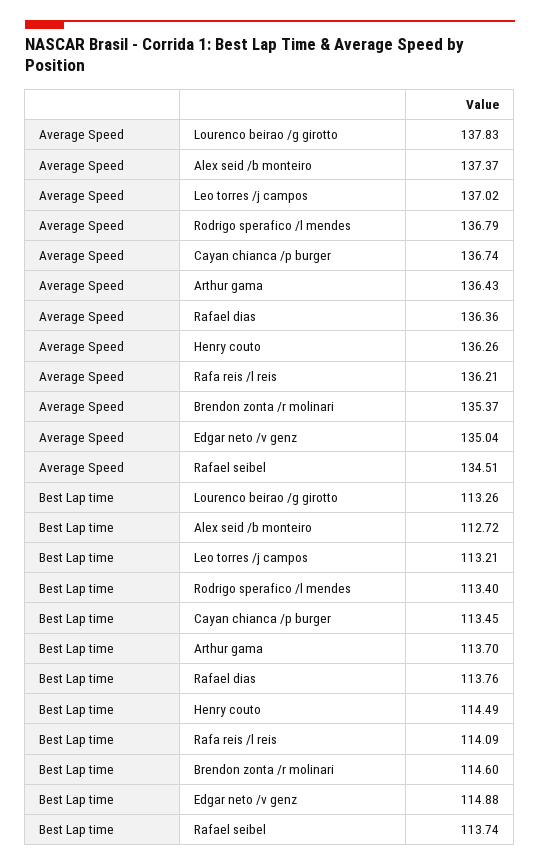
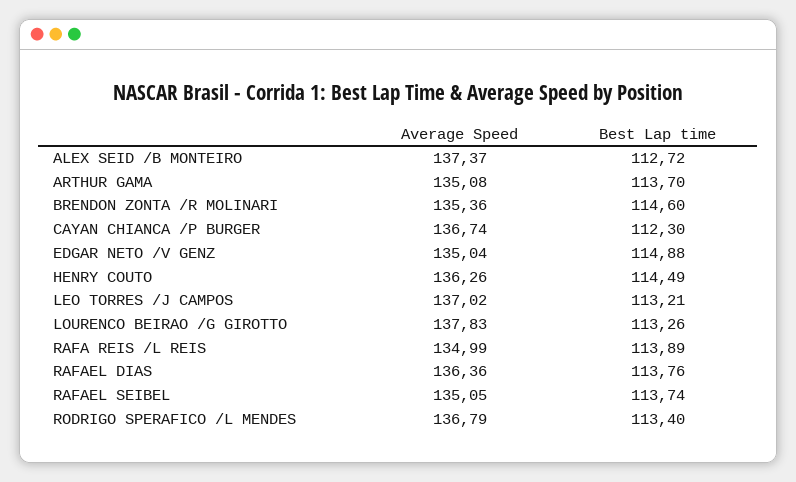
Average Speed, Arthur gama: 136.43 -> 135.08
Average Speed, Rafa reis /l reis: 136.21 -> 134.99
Average Speed, Brendon zonta /r molinari: 135.37 -> 135.36
Average Speed, Rafael seibel: 134.51 -> 135.05
Best Lap time, Cayan chianca /p burger: 113.45 -> 112.3
Best Lap time, Rafa reis /l reis: 114.09 -> 113.89

